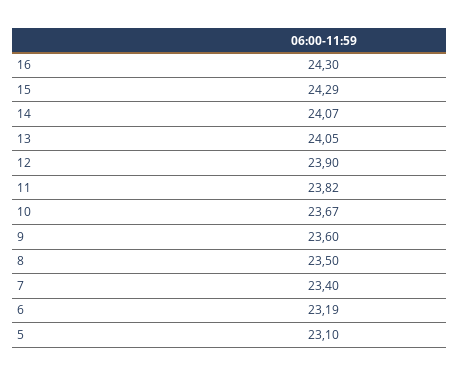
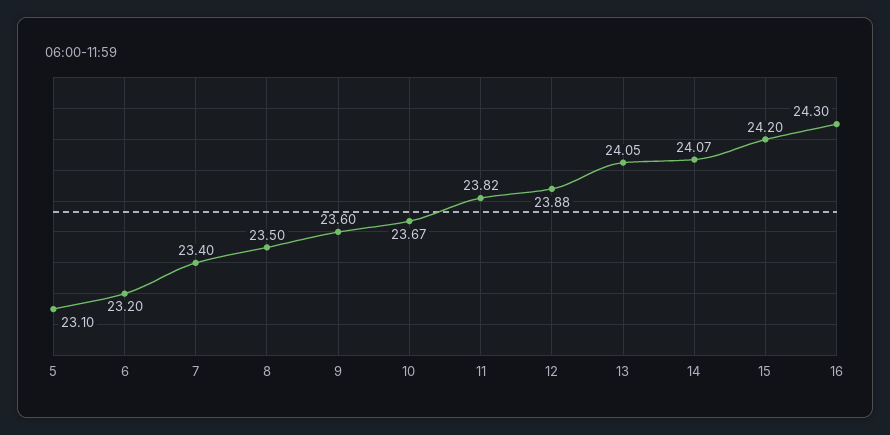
15: 24.29 -> 24.2
12: 23.9 -> 23.88
6: 23.19 -> 23.2

